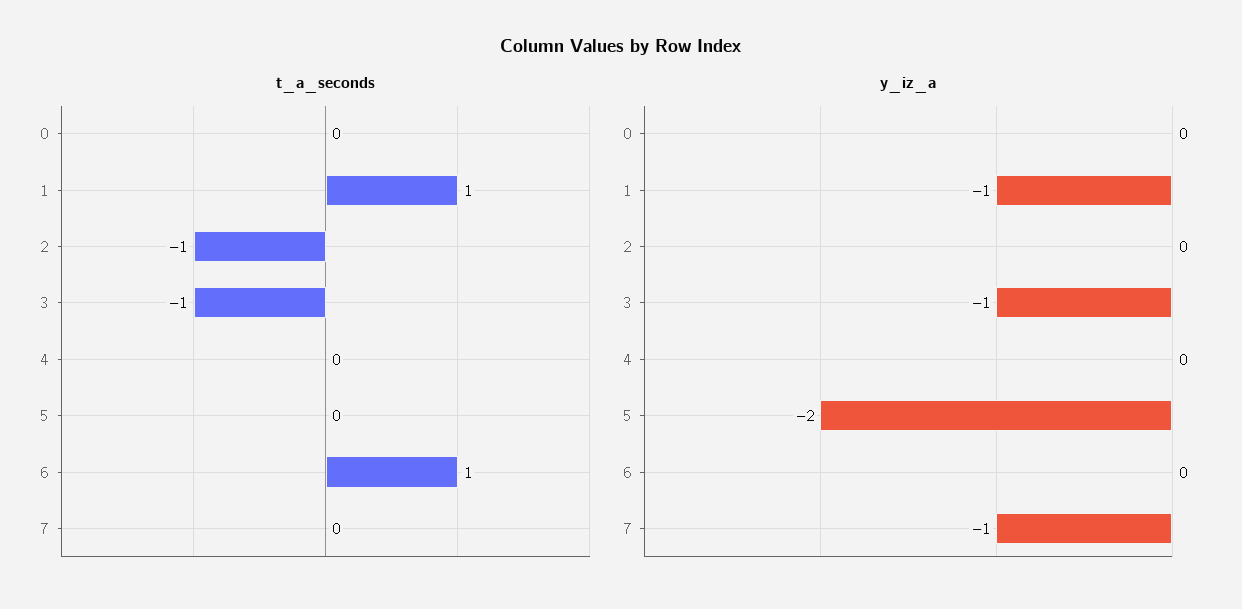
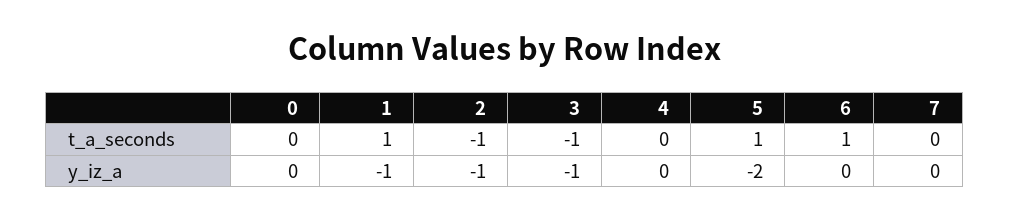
t_a_seconds, 5: 0 -> 1
y_iz_a, 2: 0 -> -1
y_iz_a, 7: -1 -> 0

